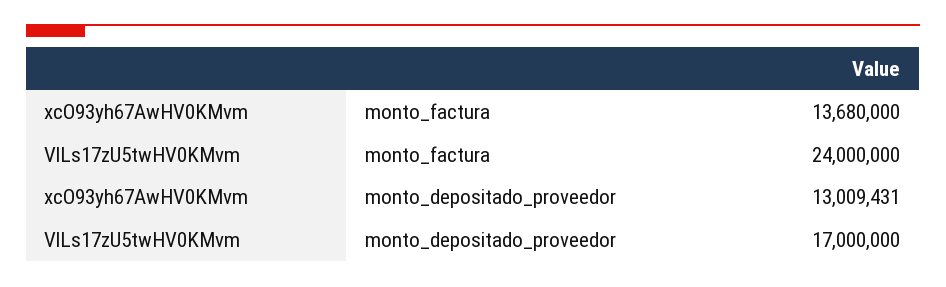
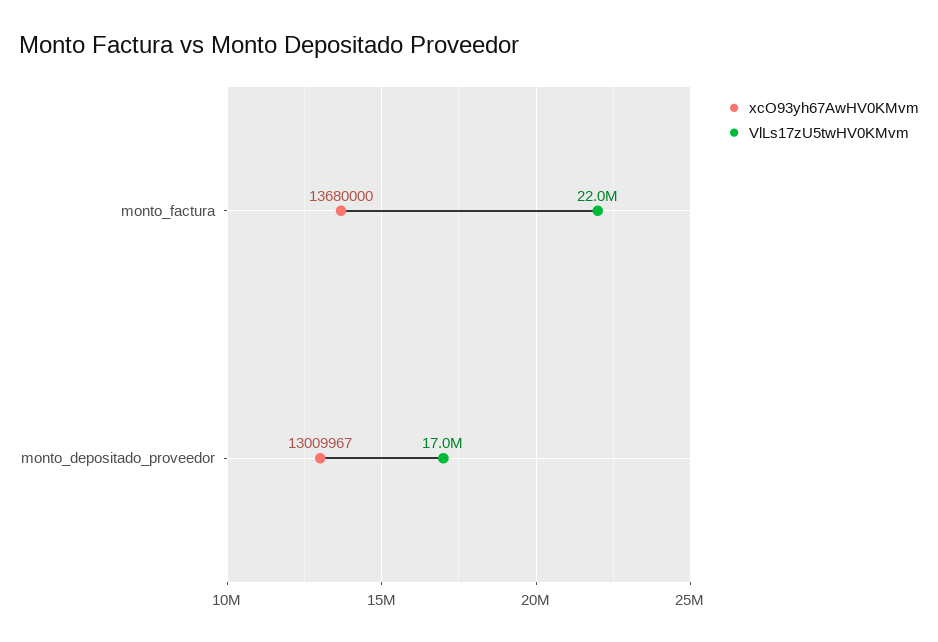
VlLs17zU5twHV0KMvm, monto_factura: 24000000 -> 22000000
xcO93yh67AwHV0KMvm, monto_depositado_proveedor: 13009431 -> 13009967

